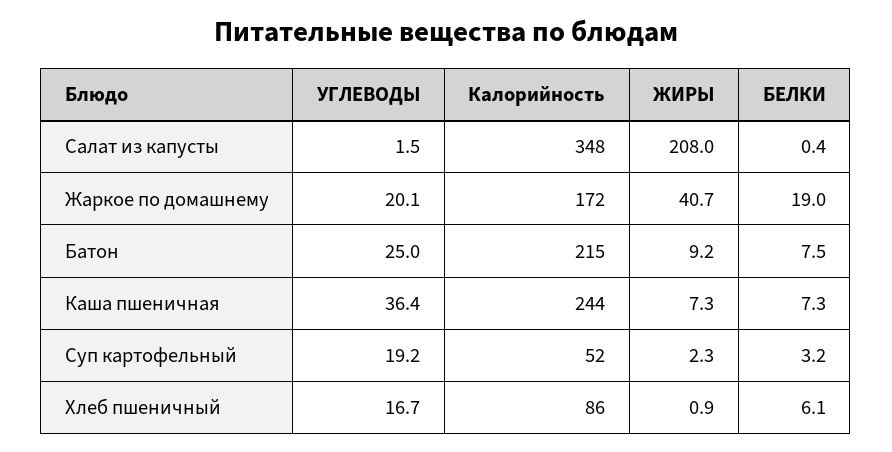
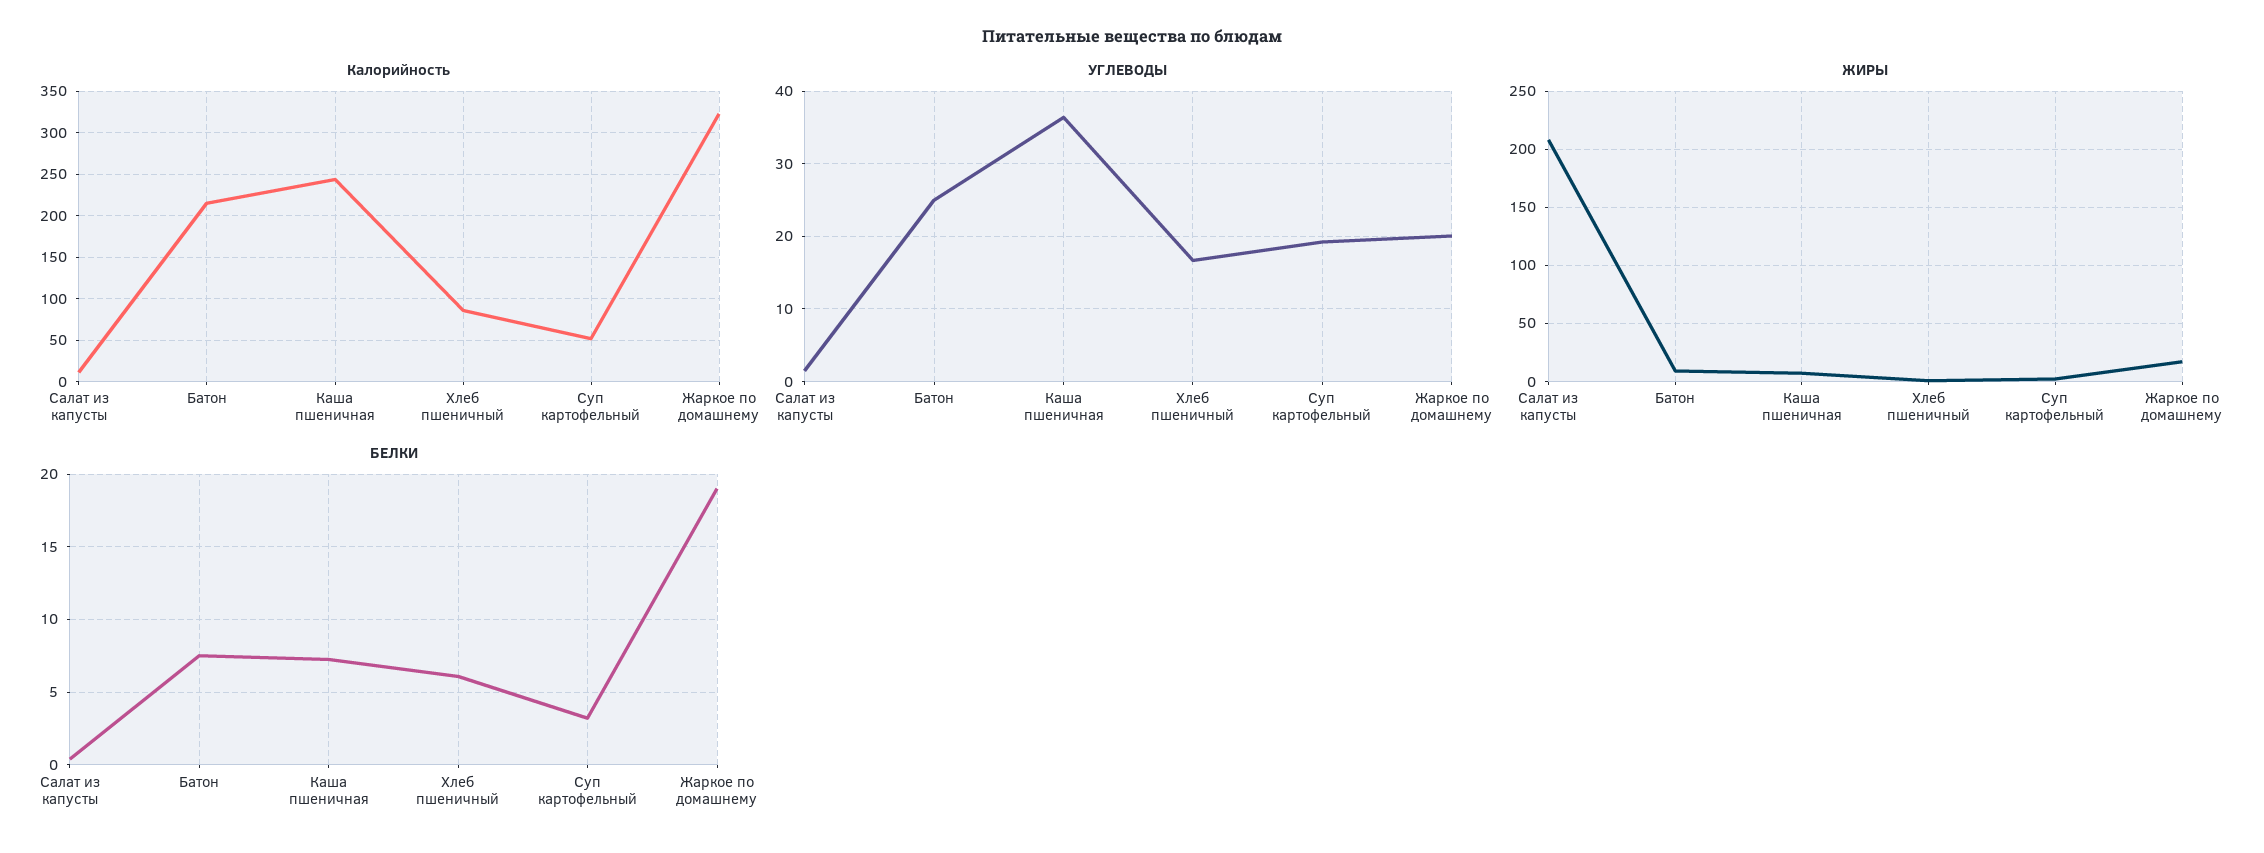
Калорийность, Салат из капусты: 348 -> 10
Калорийность, Жаркое по домашнему: 172 -> 320
ЖИРЫ, Жаркое по домашнему: 40.7 -> 20

